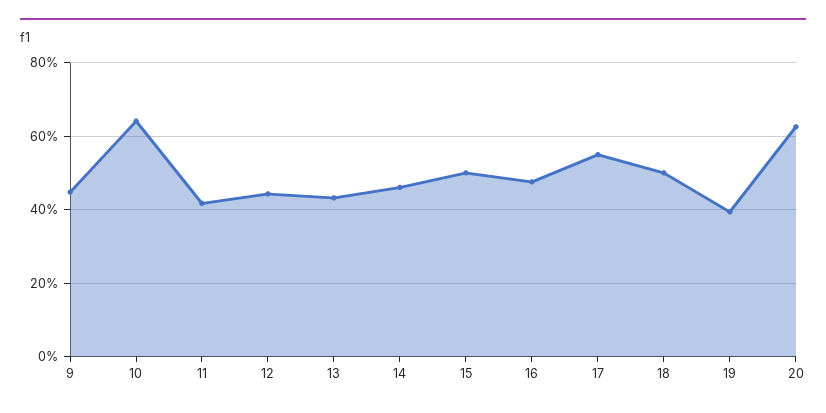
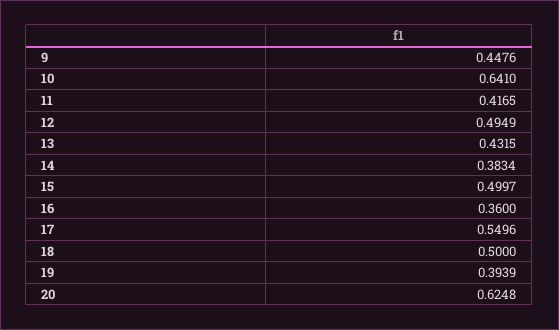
12: 0.44 -> 0.4949
14: 0.46 -> 0.3834
16: 0.48 -> 0.36

